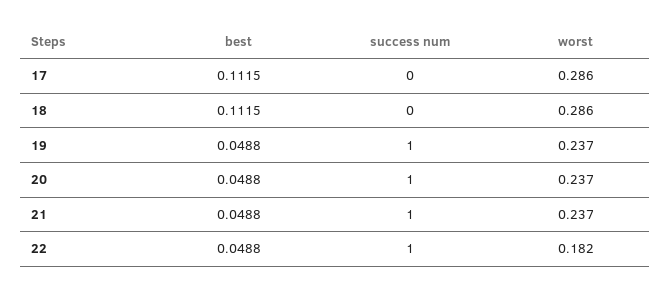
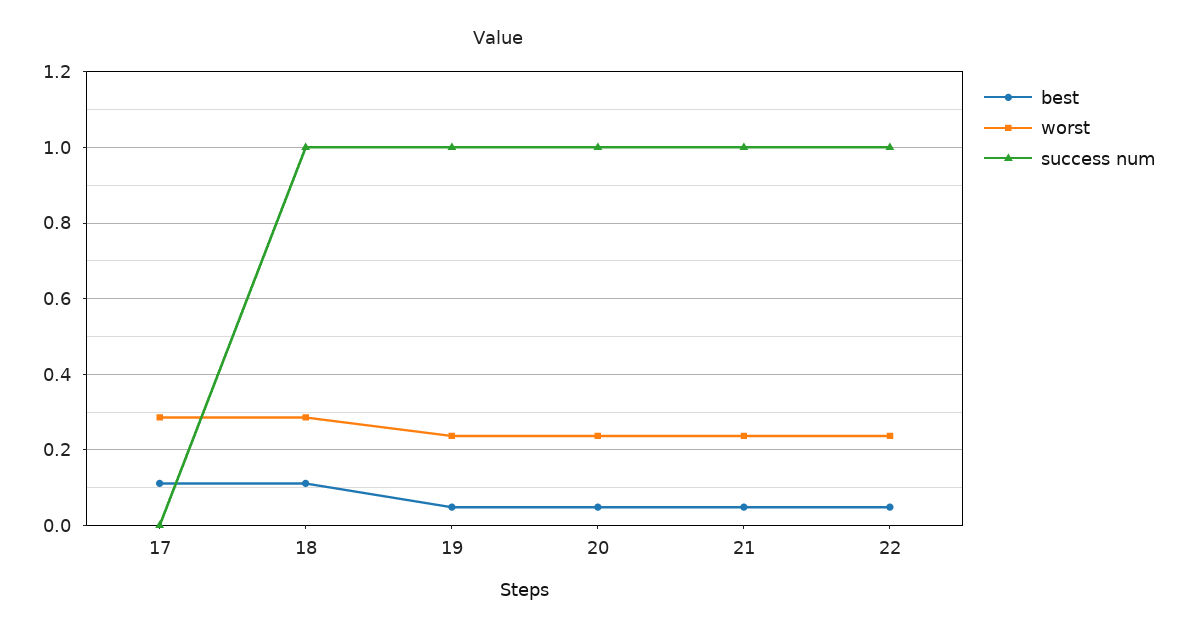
success num, 18: 0 -> 1
worst, 22: 0.182 -> 0.24

